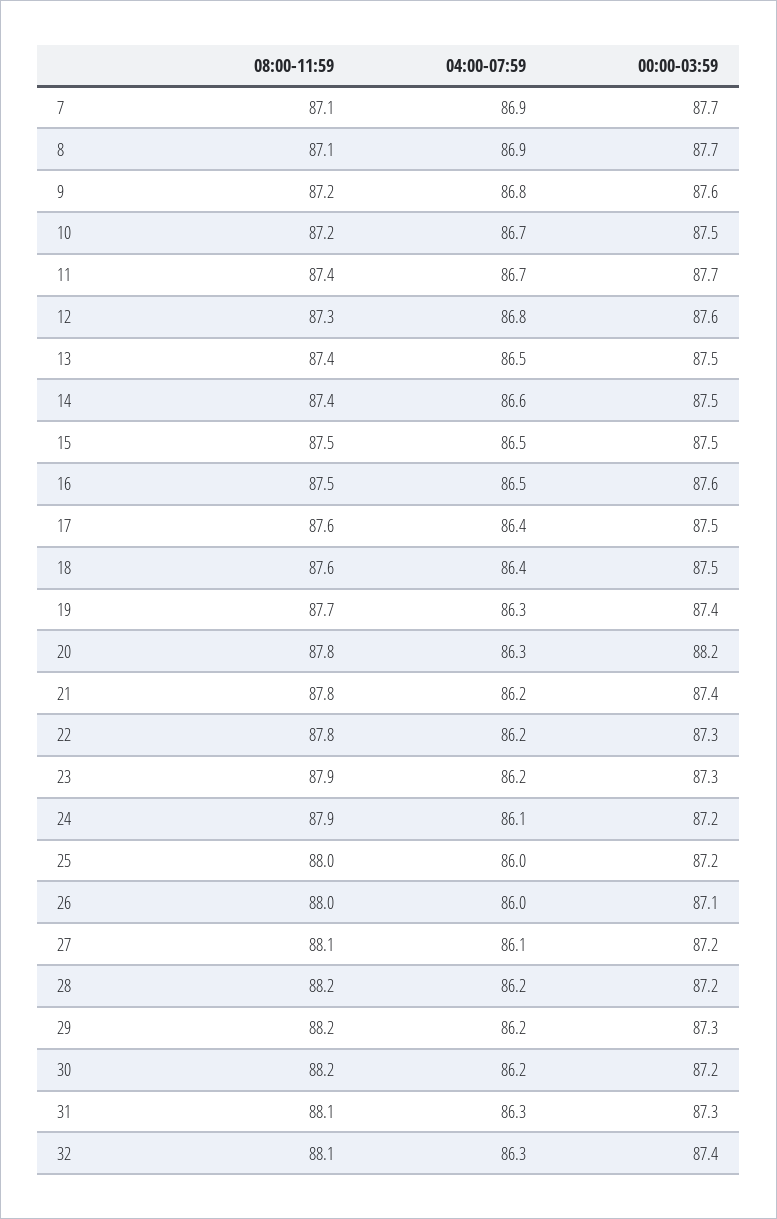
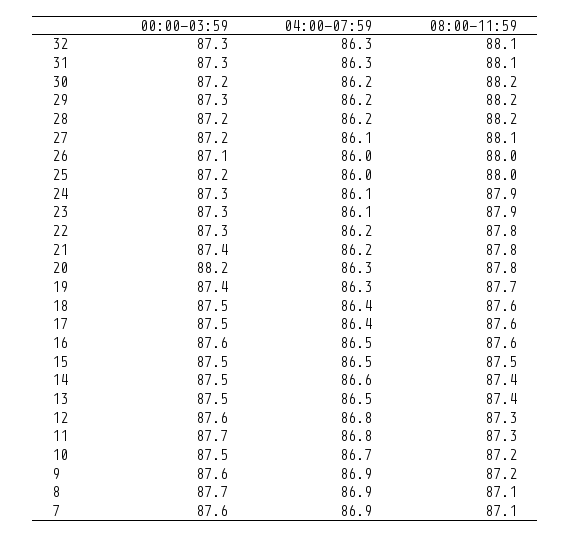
00:00-03:59, 7: 87.7 -> 87.6
04:00-07:59, 9: 86.8 -> 86.9
08:00-11:59, 11: 87.4 -> 87.3
04:00-07:59, 11: 86.7 -> 86.8
08:00-11:59, 16: 87.5 -> 87.6
04:00-07:59, 23: 86.2 -> 86.1
00:00-03:59, 24: 87.2 -> 87.3
00:00-03:59, 32: 87.4 -> 87.3

